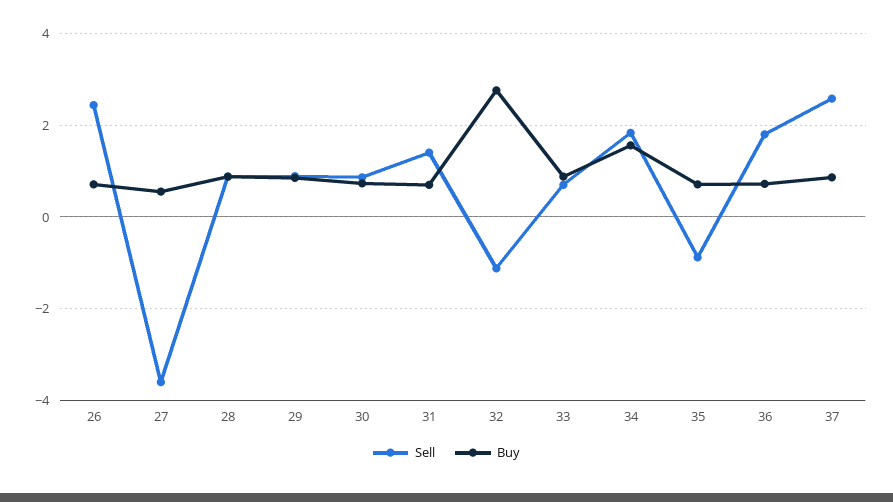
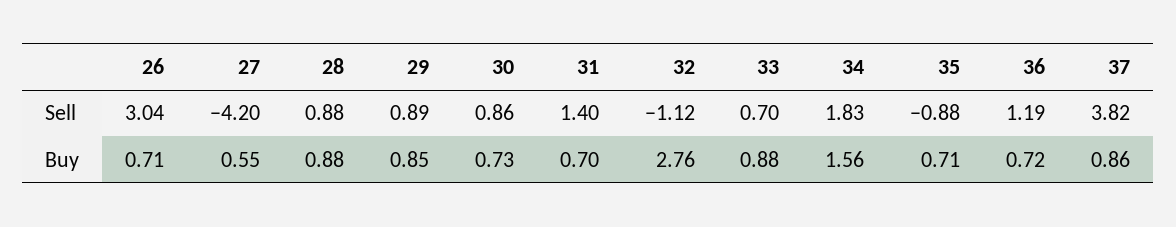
Sell, 26: 2.4 -> 3.04
Sell, 27: -3.6 -> -4.2
Sell, 36: 1.8 -> 1.19
Sell, 37: 2.6 -> 3.82

